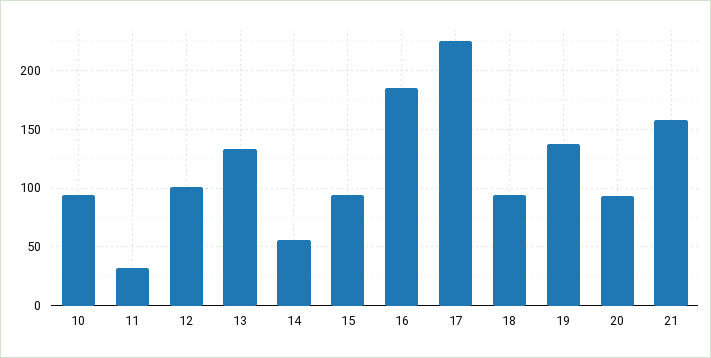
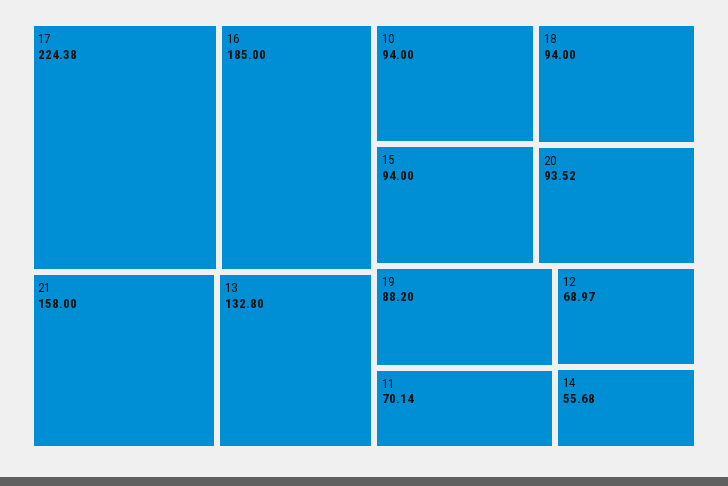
11: 30 -> 70.14
12: 100 -> 68.97
19: 140 -> 88.2

